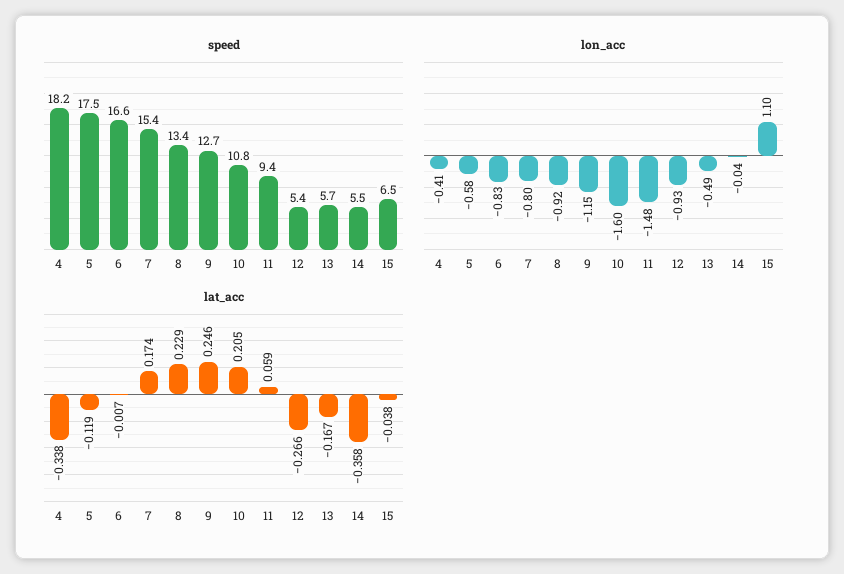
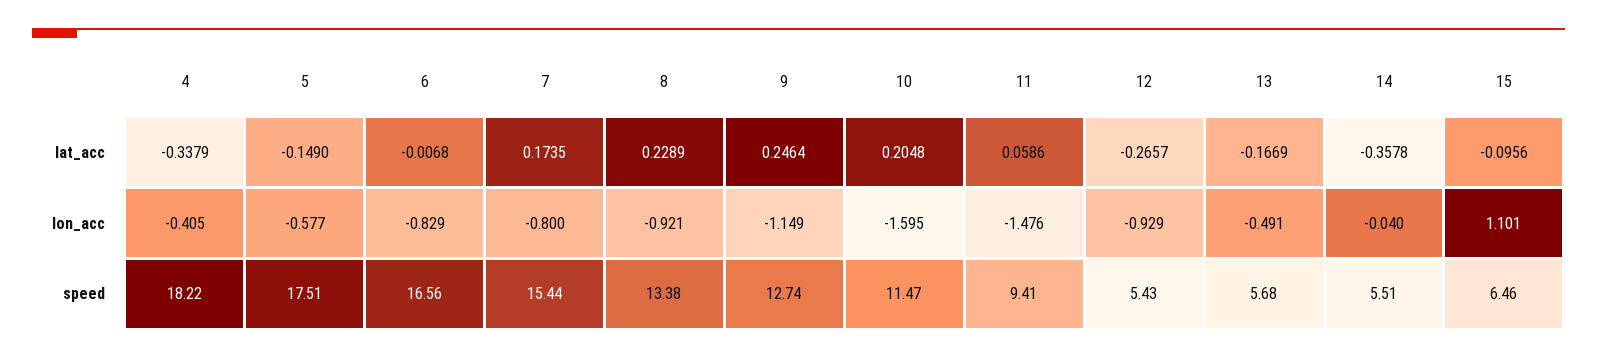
speed, 10: 10.8 -> 11.47
lat_acc, 5: -0.119 -> -0.149
lat_acc, 15: -0.038 -> -0.0956

